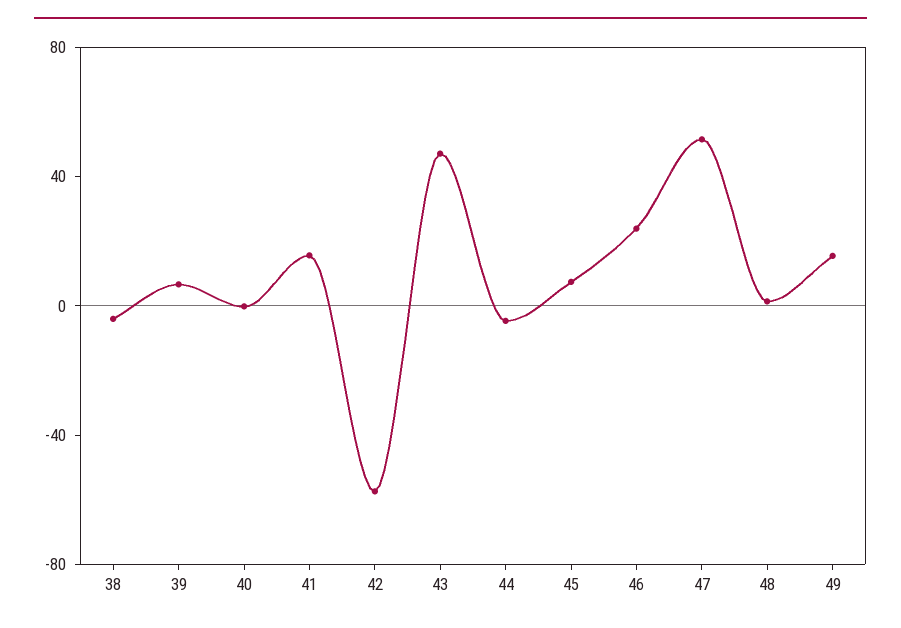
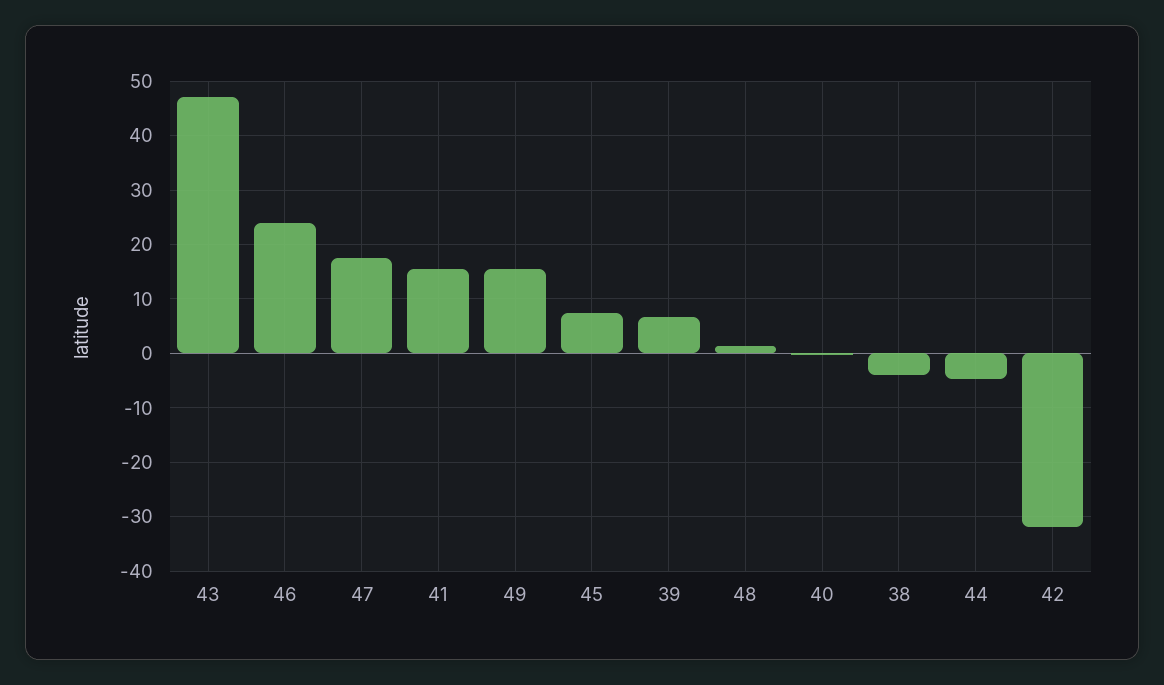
42: -60 -> -32
47: 50 -> 18

